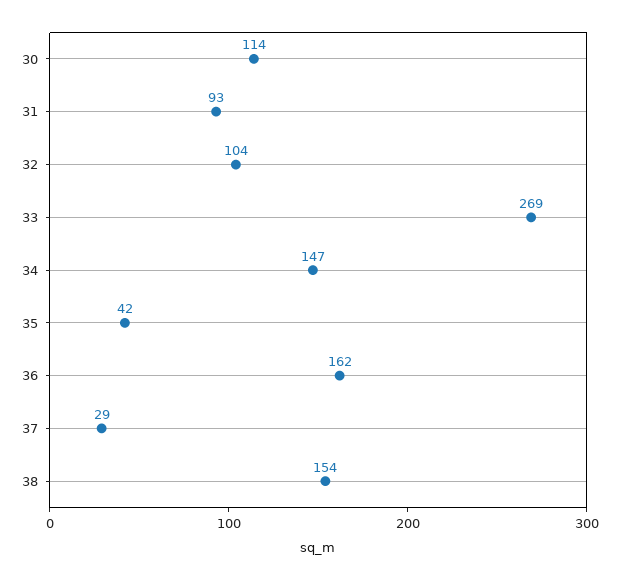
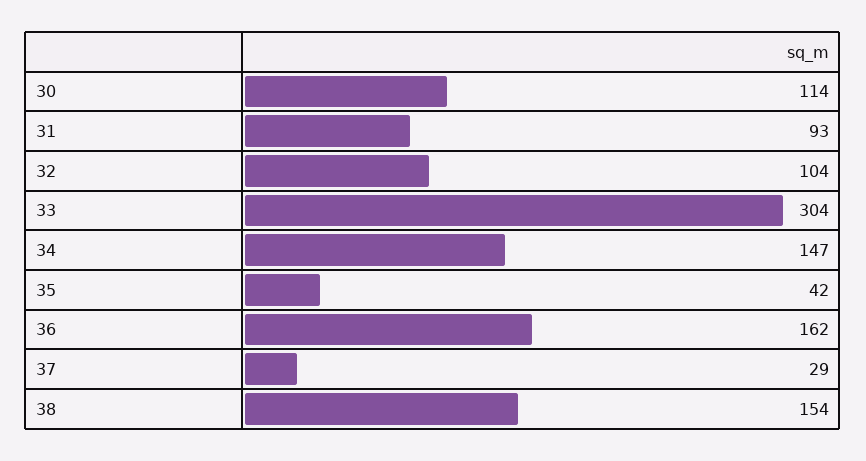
33: 269 -> 304

